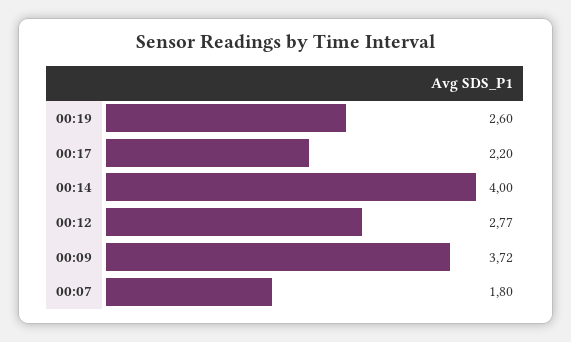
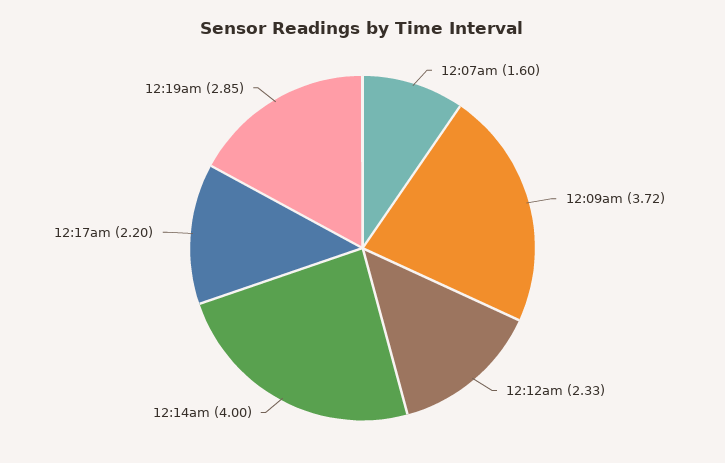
00:19: 2.6 -> 2.85
00:12: 2.77 -> 2.33
00:07: 1.8 -> 1.6

